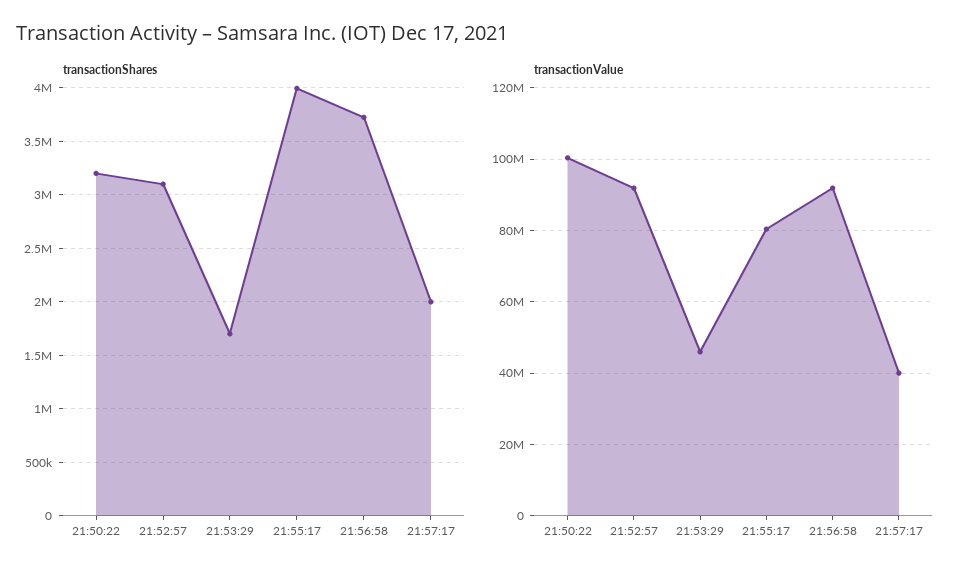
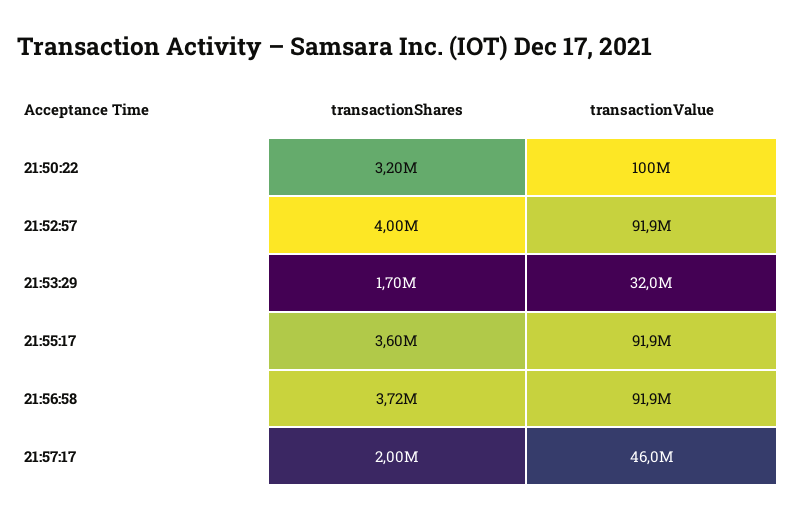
transactionShares, 21:52:57: 3100000 -> 4000000
transactionShares, 21:55:17: 4000000 -> 3600000
transactionValue, 21:53:29: 46000000 -> 32000000
transactionValue, 21:55:17: 80000000 -> 91900000
transactionValue, 21:57:17: 40000000 -> 46000000

